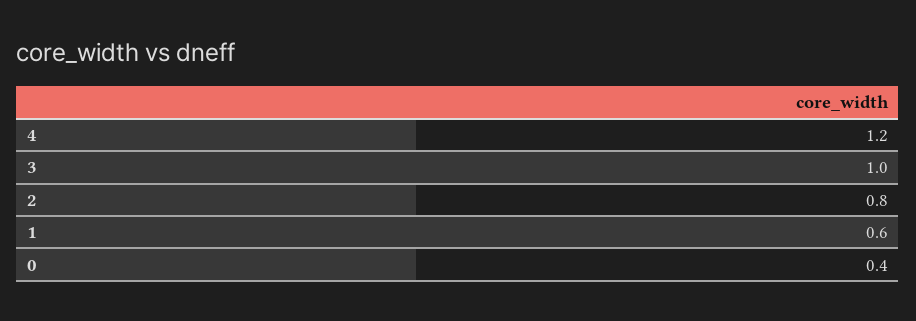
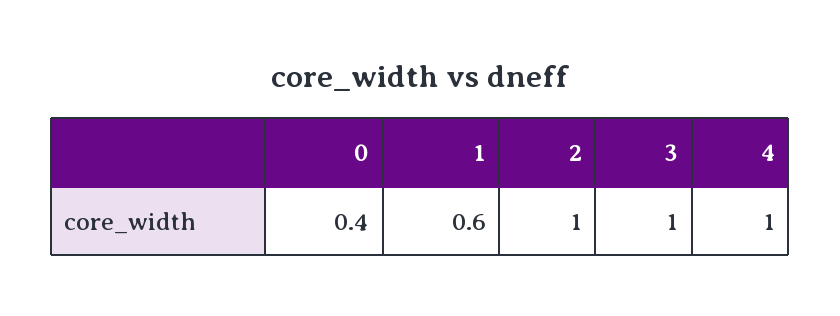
4: 1.2 -> 1
2: 0.8 -> 1

